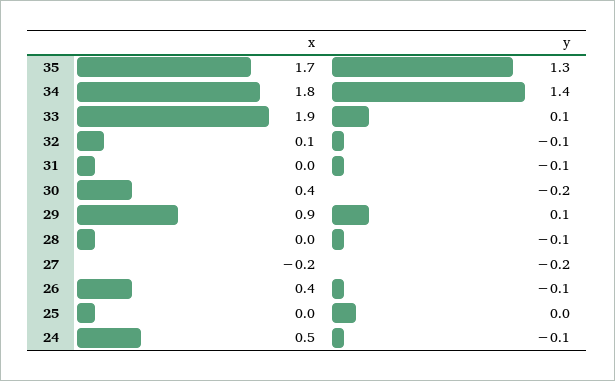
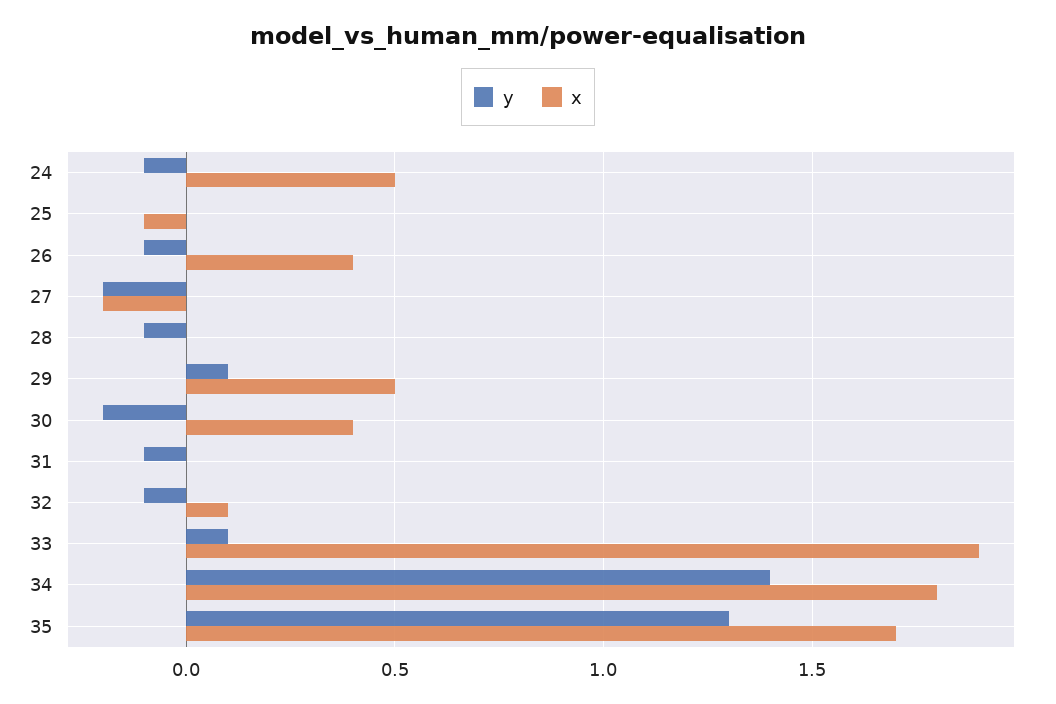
x, 29: 0.9 -> 0.5
x, 25: 0 -> -0.1

